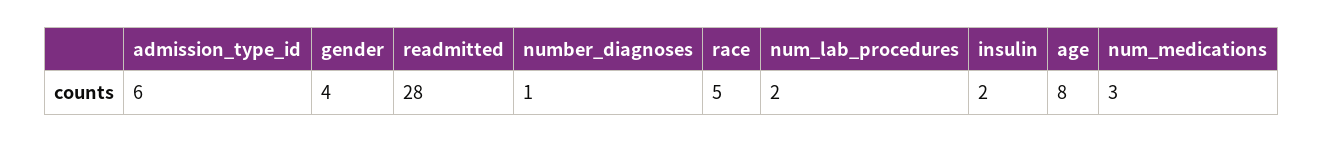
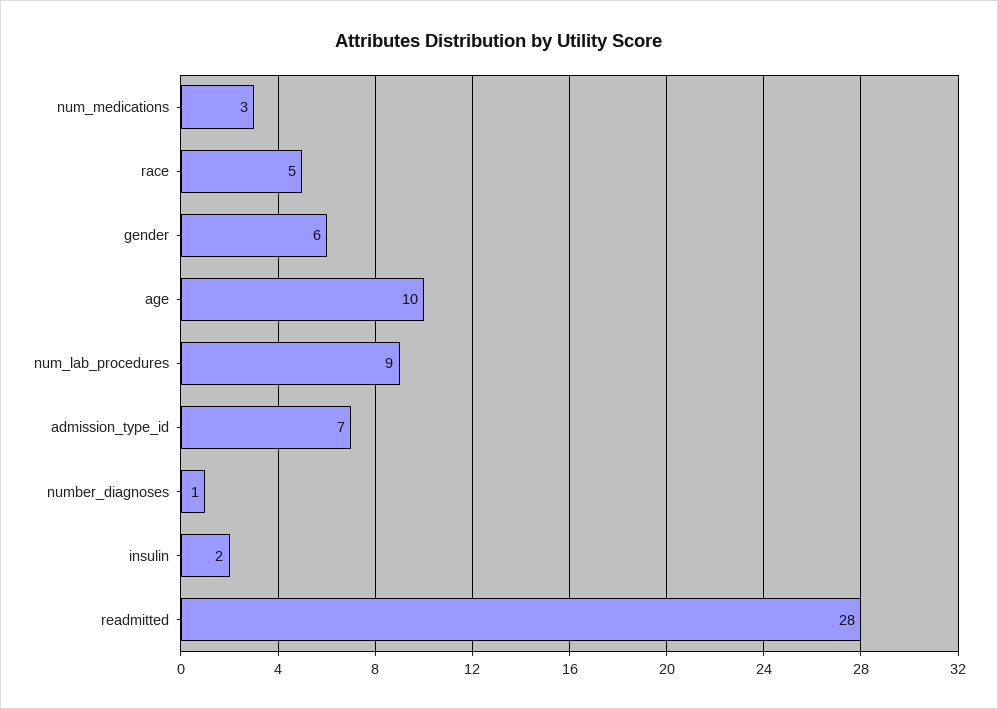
admission_type_id: 6 -> 7
gender: 4 -> 6
num_lab_procedures: 2 -> 9
age: 8 -> 10

